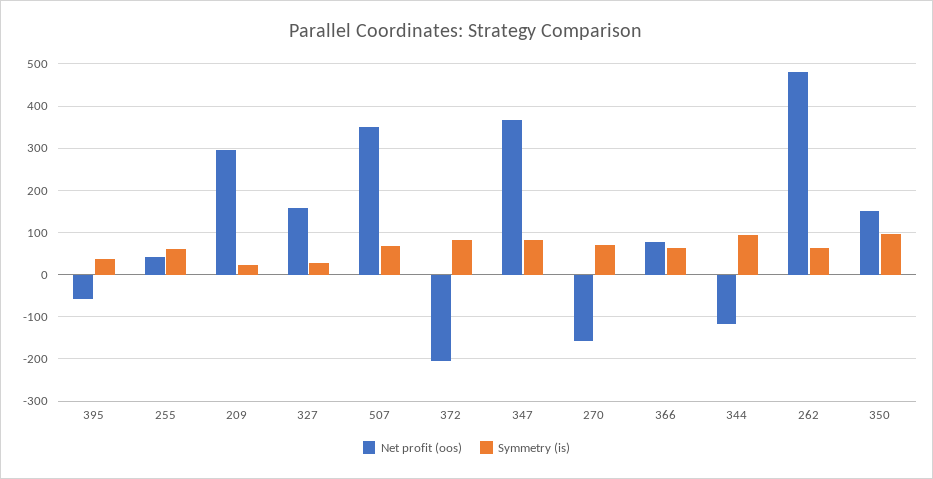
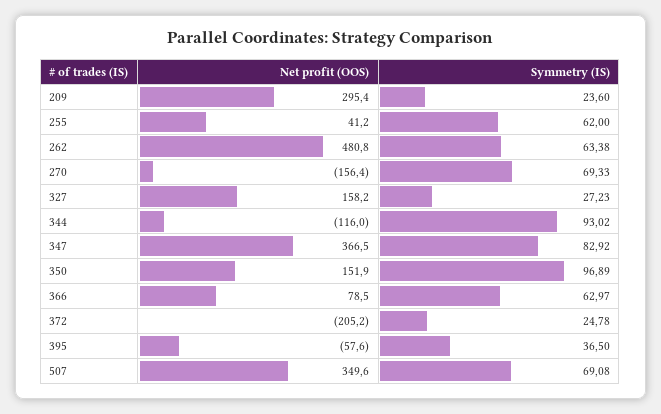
Symmetry (is), 372: 80 -> 24.78

